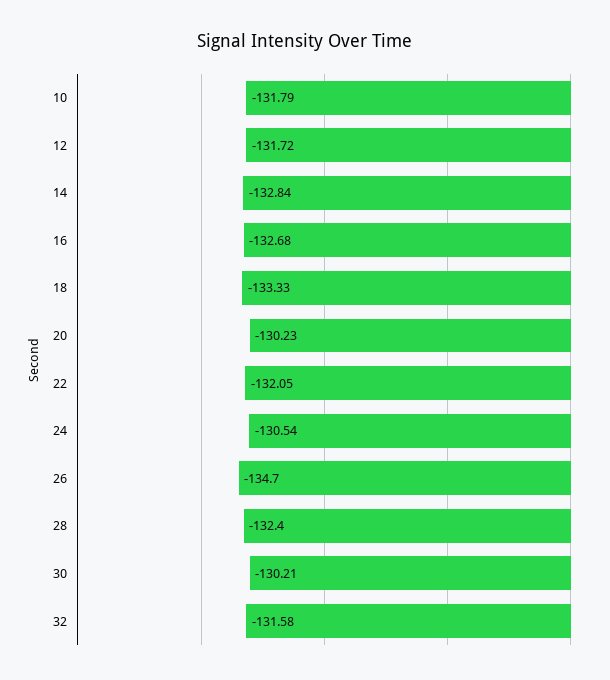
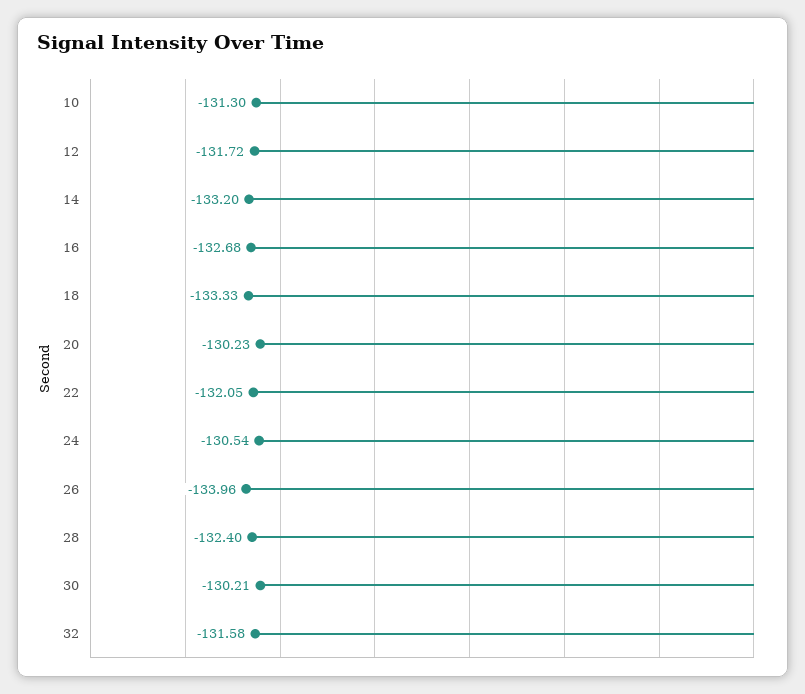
10: -131.79 -> -131.3
14: -132.84 -> -133.2
26: -134.7 -> -133.96

